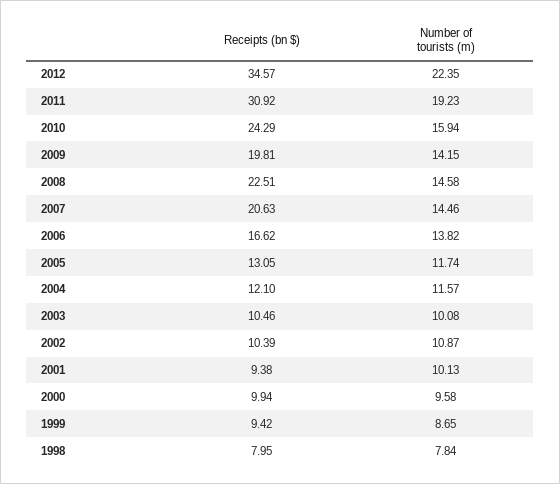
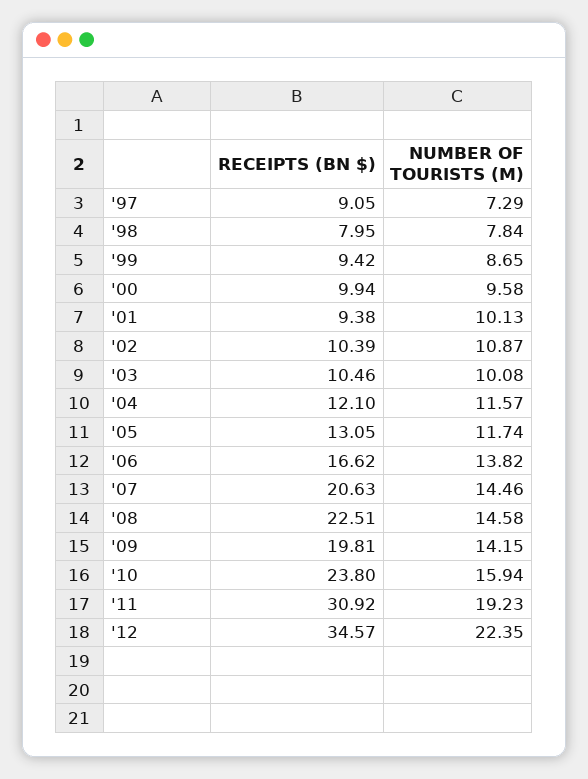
Receipts (bn $), 2010: 24.29 -> 23.8
Receipts (bn $), '97: none -> 9.05
Number of tourists (m), '97: none -> 7.29

